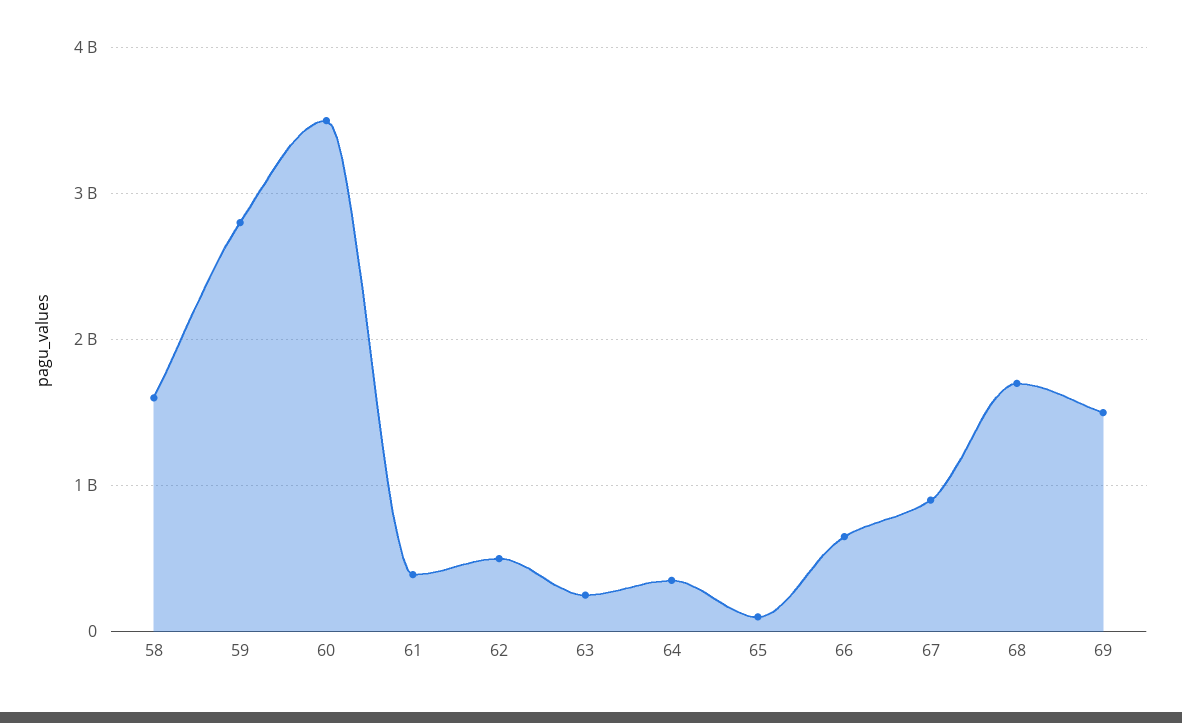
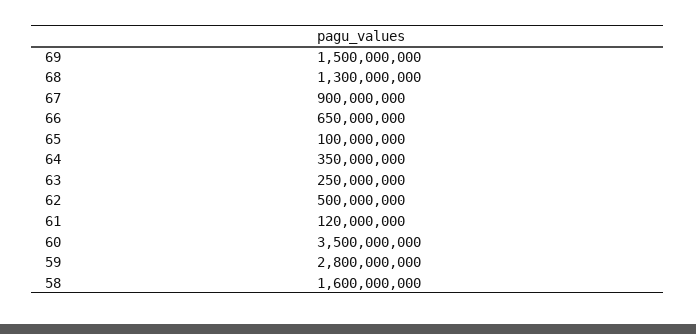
61: 400000000 -> 120000000
68: 1700000000 -> 1300000000

